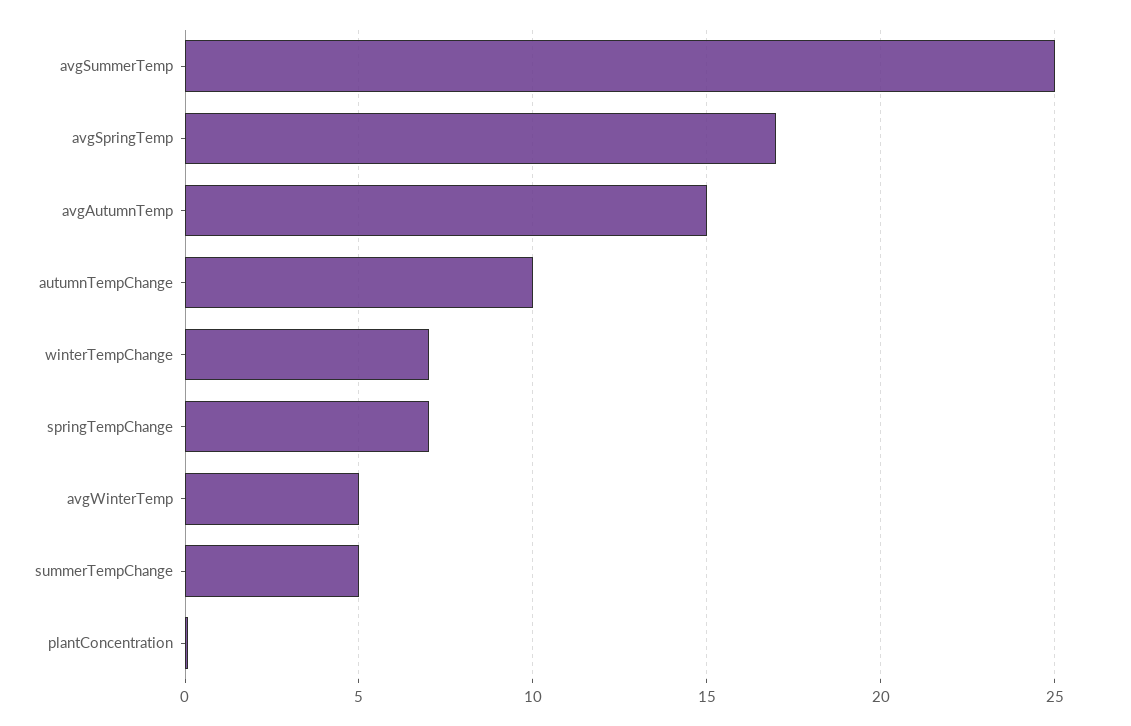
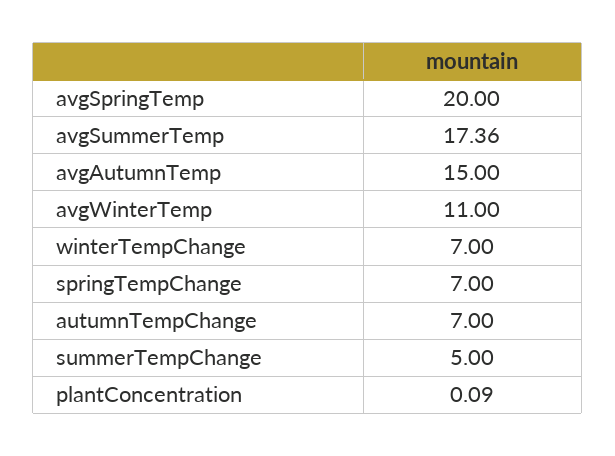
avgSummerTemp: 25 -> 17.36
avgSpringTemp: 17 -> 20
autumnTempChange: 10 -> 7
avgWinterTemp: 5 -> 11

